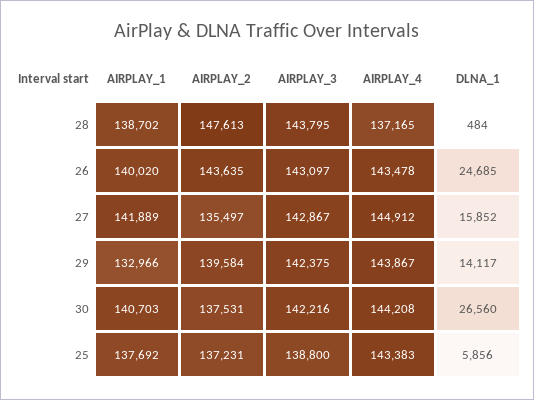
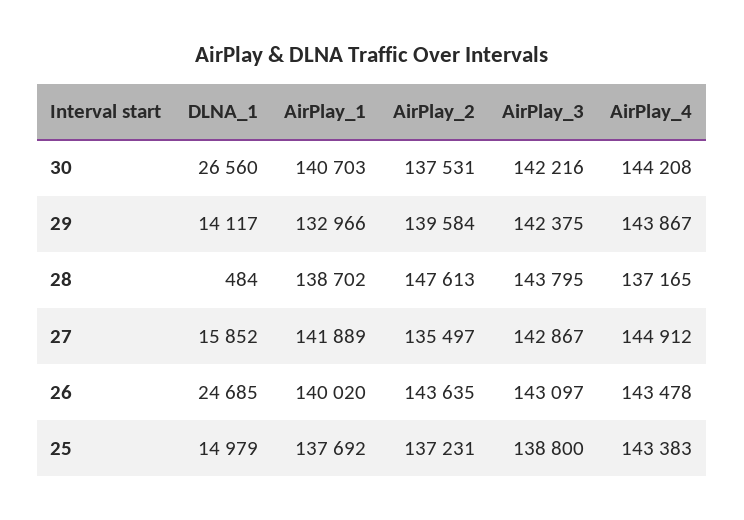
DLNA_1, 25: 5856 -> 14979

